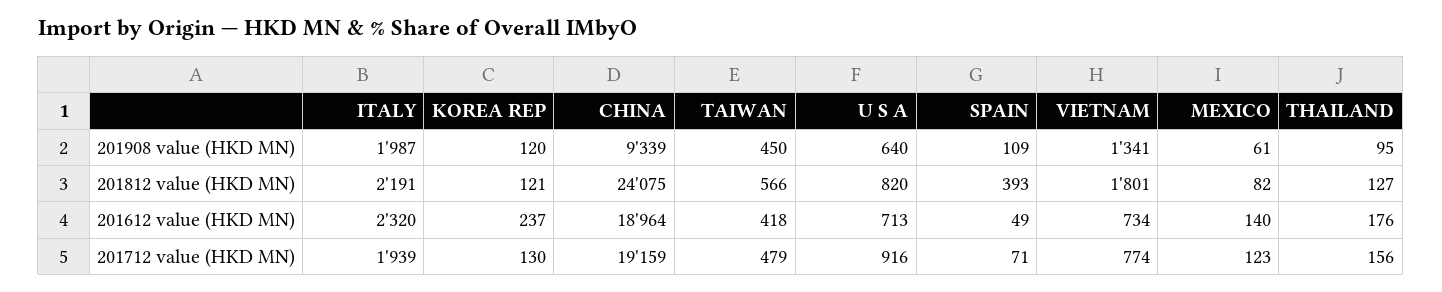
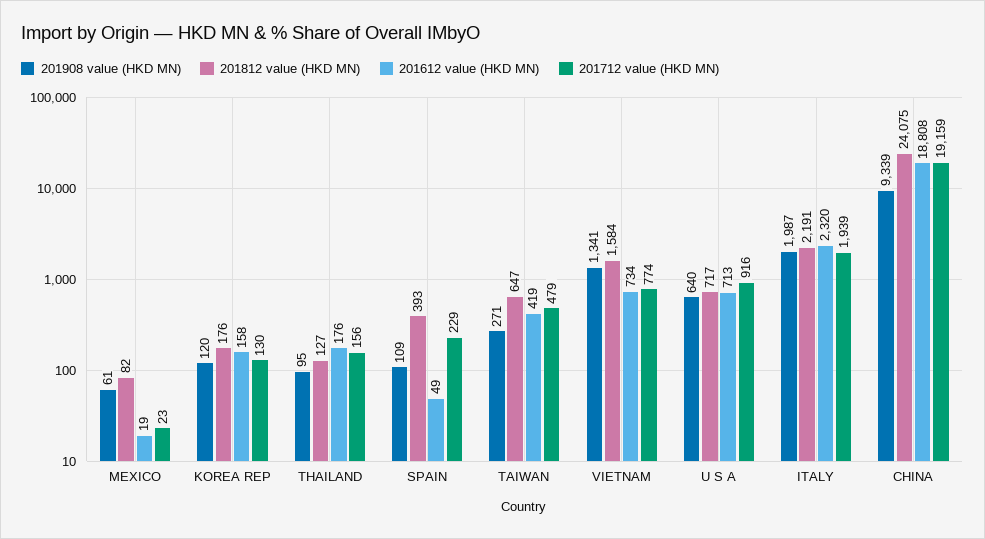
201908 value (HKD MN), TAIWAN: 450 -> 271
201812 value (HKD MN), KOREA REP: 121 -> 176
201812 value (HKD MN), TAIWAN: 566 -> 647
201812 value (HKD MN), U S A: 820 -> 717
201812 value (HKD MN), VIETNAM: 1801 -> 1584
201612 value (HKD MN), KOREA REP: 237 -> 158
201612 value (HKD MN), CHINA: 18964 -> 18808
201612 value (HKD MN), TAIWAN: 418 -> 419
201612 value (HKD MN), MEXICO: 140 -> 19
201712 value (HKD MN), SPAIN: 71 -> 229
201712 value (HKD MN), MEXICO: 123 -> 23

